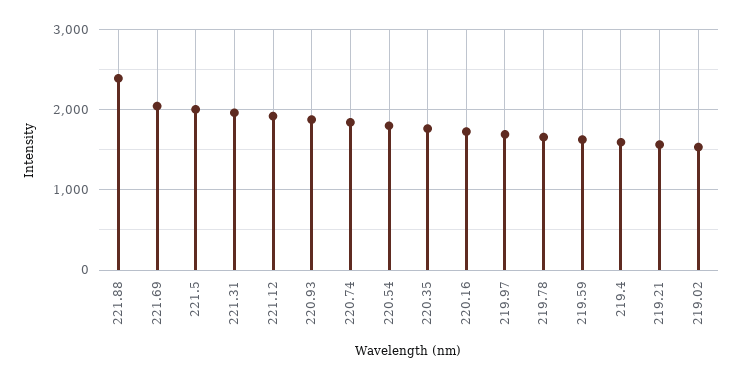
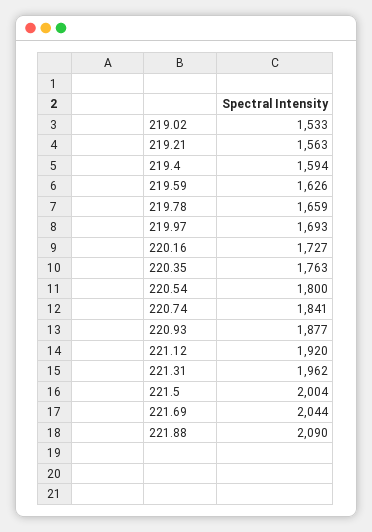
221.88: 2400 -> 2090

